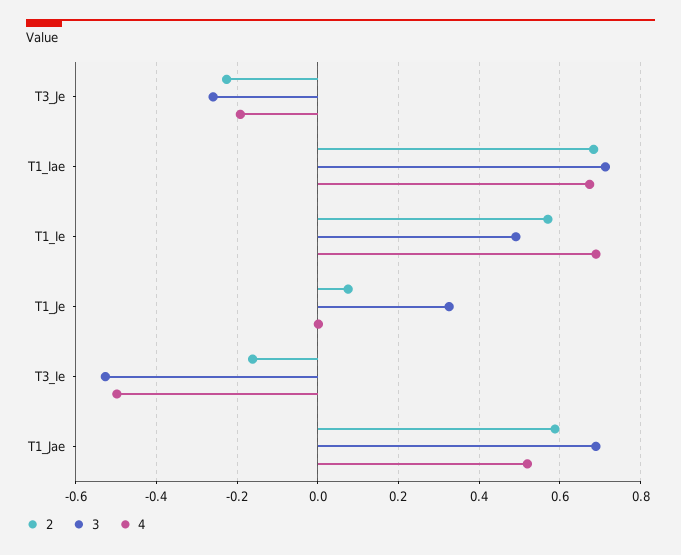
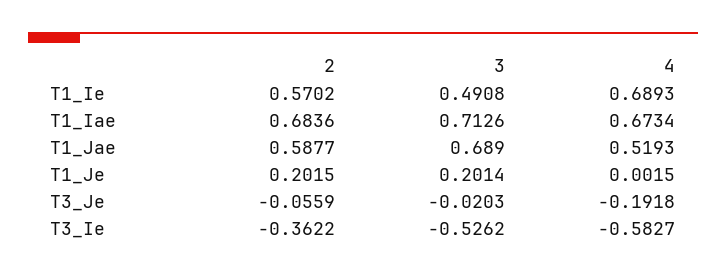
2, T3_Je: -0.22 -> -0.0559
3, T3_Je: -0.26 -> -0.0203
2, T1_Je: 0.08 -> 0.2015
3, T1_Je: 0.32 -> 0.2014
2, T3_Ie: -0.16 -> -0.3622
4, T3_Ie: -0.5 -> -0.5827

